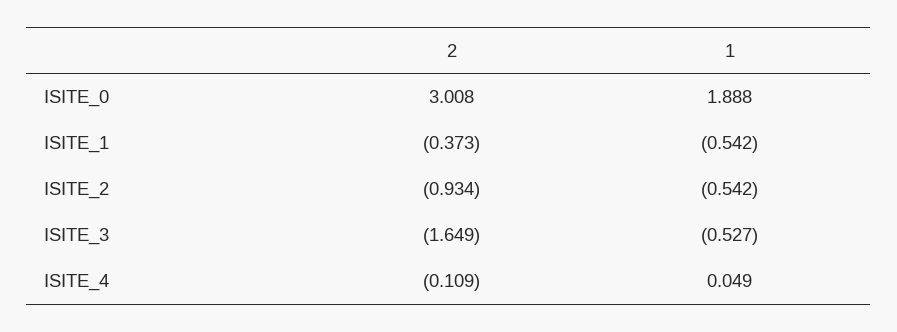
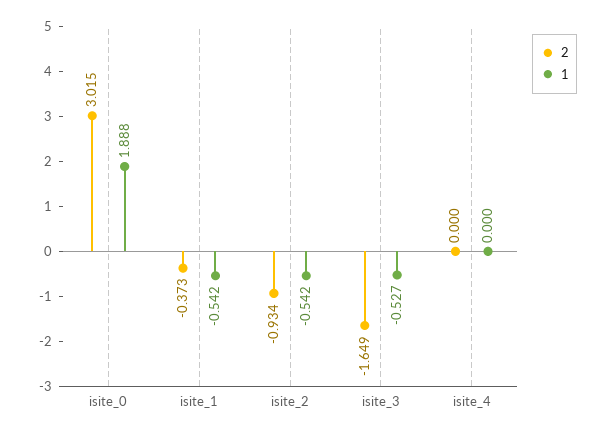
2, ISITE_0: 3.008 -> 3.015
2, ISITE_4: -0.109 -> 0
1, ISITE_4: 0.049 -> 0

